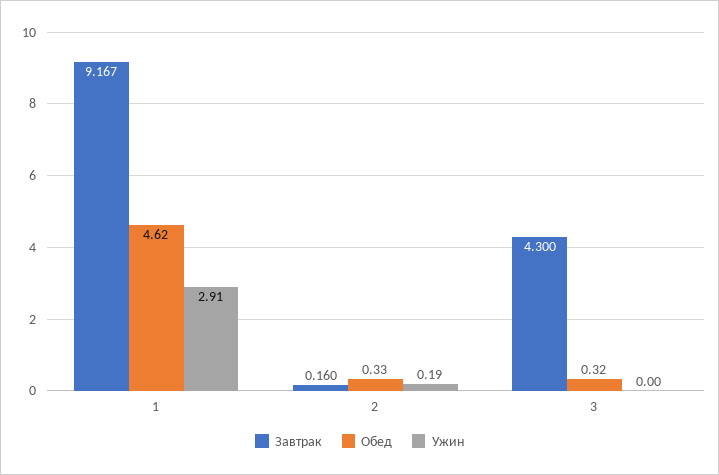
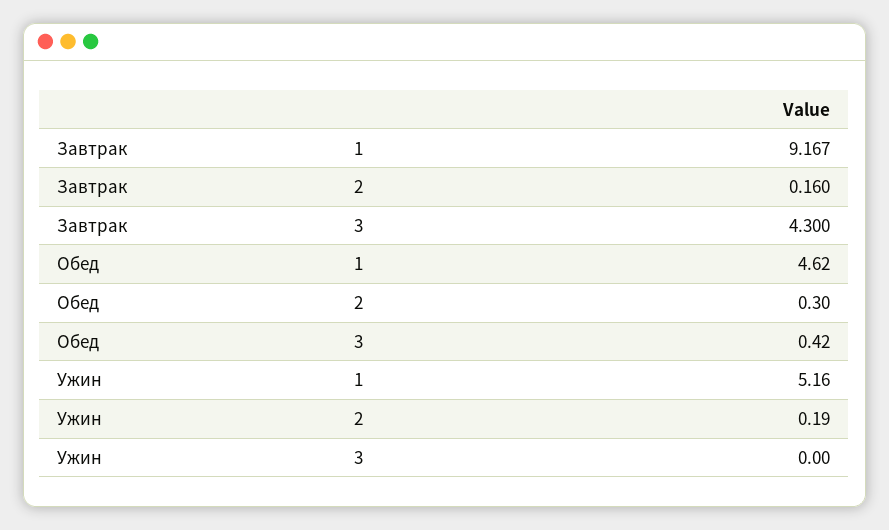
Ужин, 1: 2.91 -> 5.16
Обед, 2: 0.33 -> 0.3
Обед, 3: 0.32 -> 0.42

